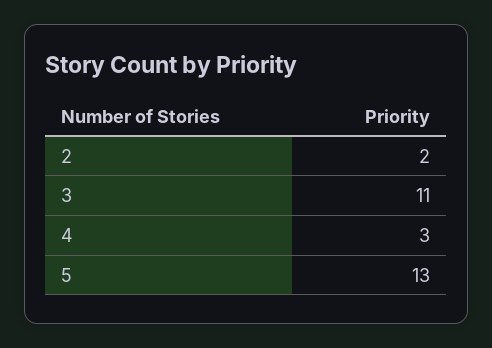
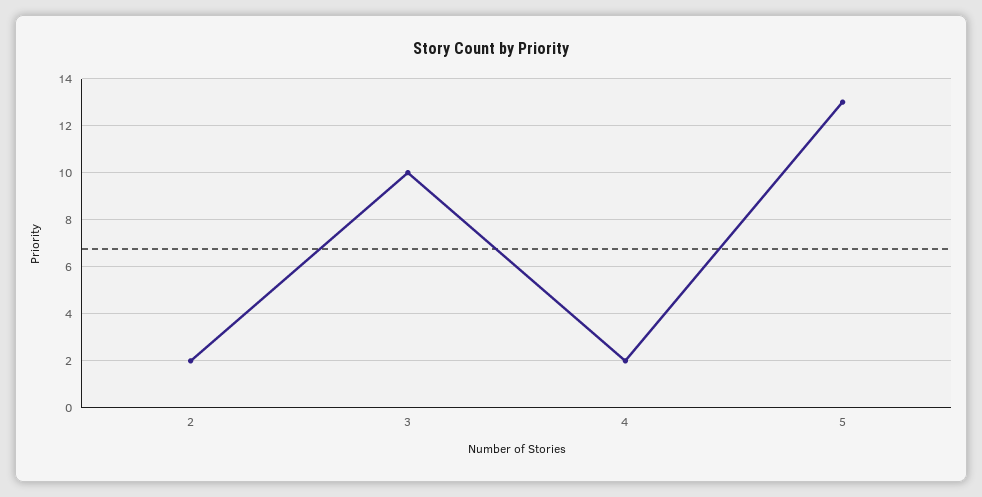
3: 11 -> 10
4: 3 -> 2

